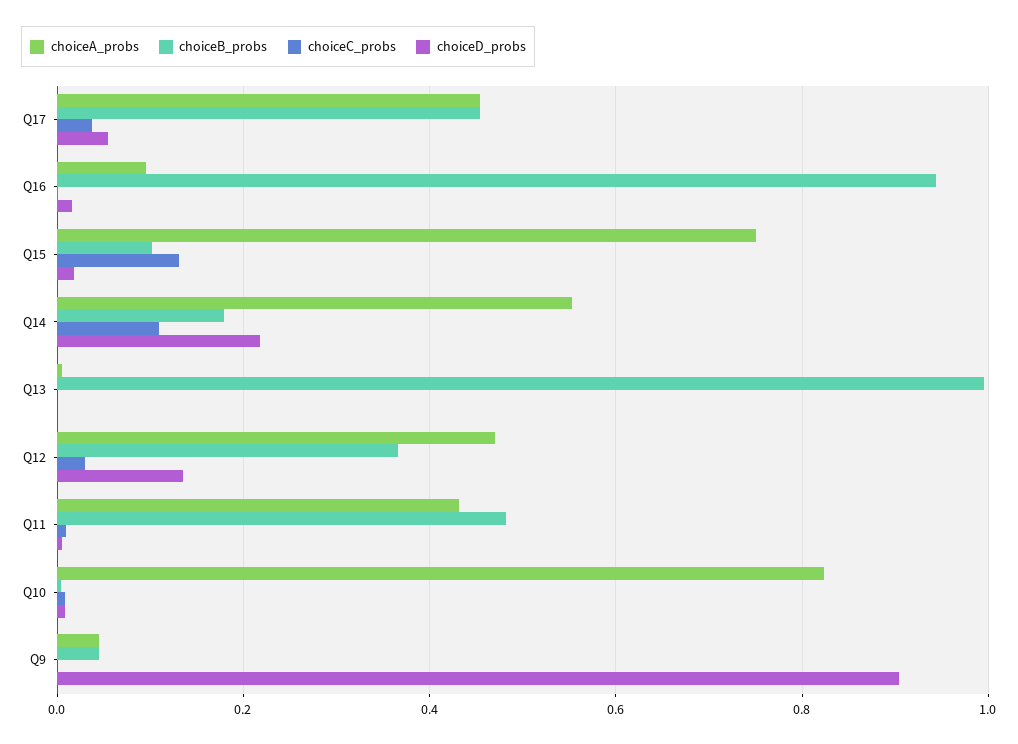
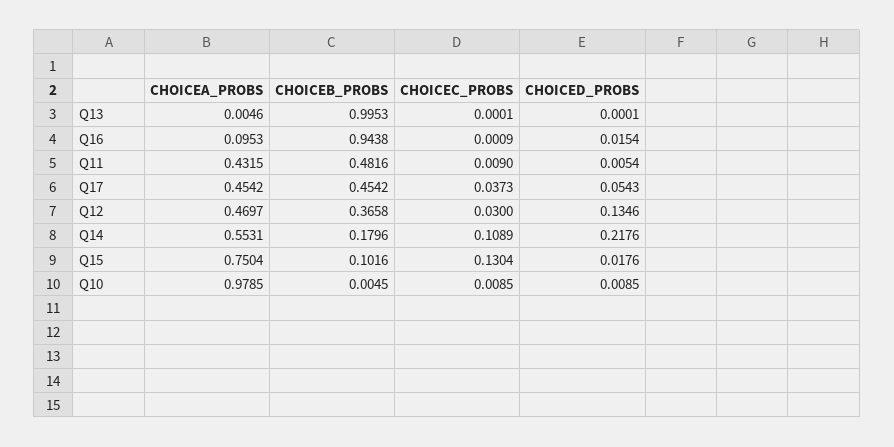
choiceA_probs, Q10: 0.82 -> 0.9785
choiceA_probs, Q9: 0.04 -> none
choiceB_probs, Q9: 0.04 -> none
choiceC_probs, Q9: 0 -> none
choiceD_probs, Q9: 0.9 -> none

